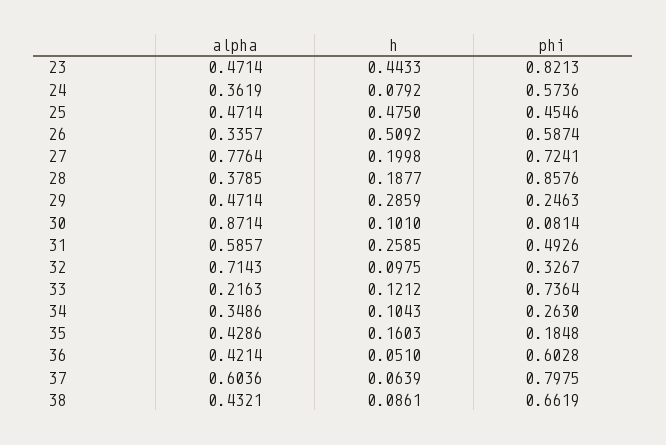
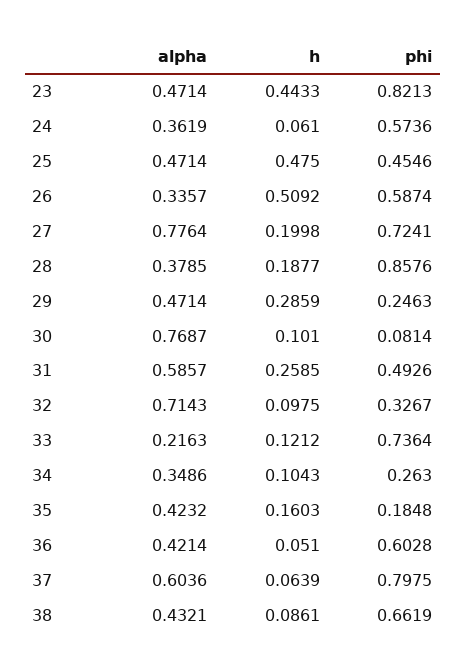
h, 24: 0.0792 -> 0.061
alpha, 30: 0.8714 -> 0.7687
alpha, 35: 0.4286 -> 0.4232

